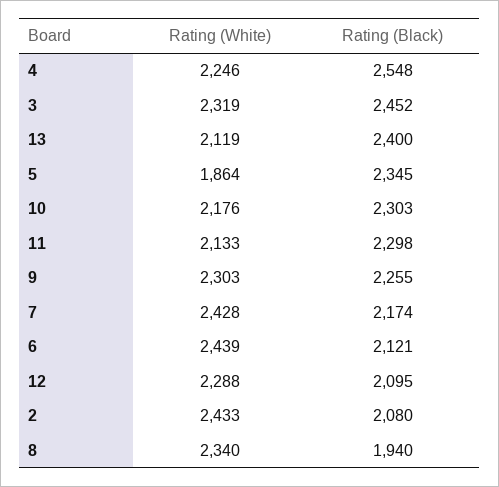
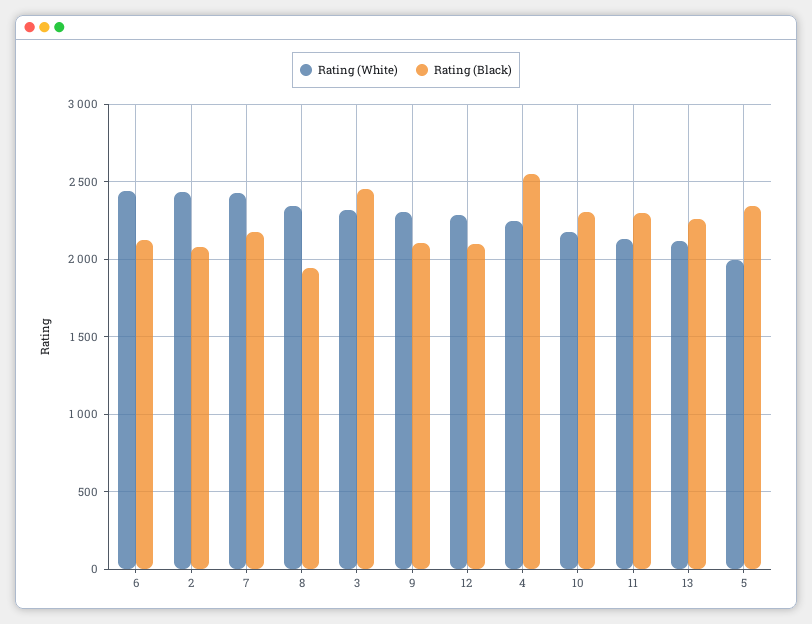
Rating (Black), 13: 2400 -> 2250
Rating (White), 5: 1864 -> 2000
Rating (Black), 9: 2255 -> 2100

